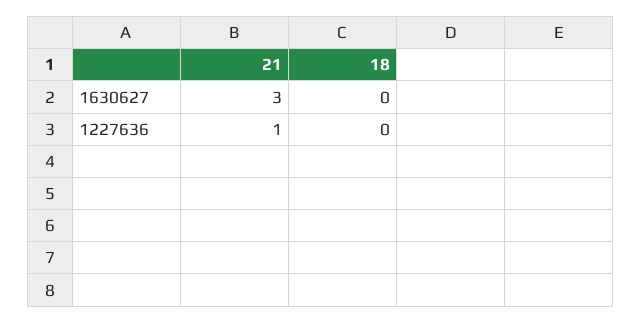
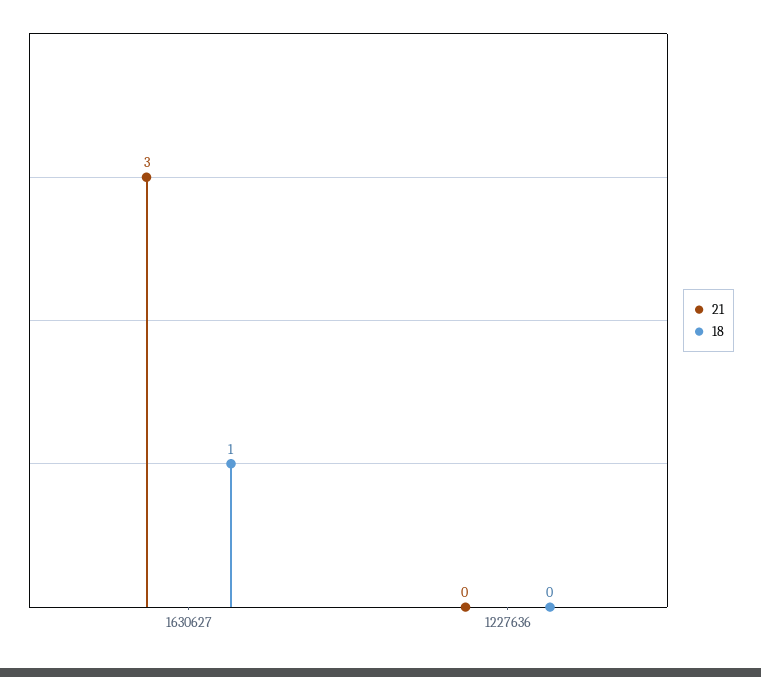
18, 1630627: 0 -> 1
21, 1227636: 1 -> 0

